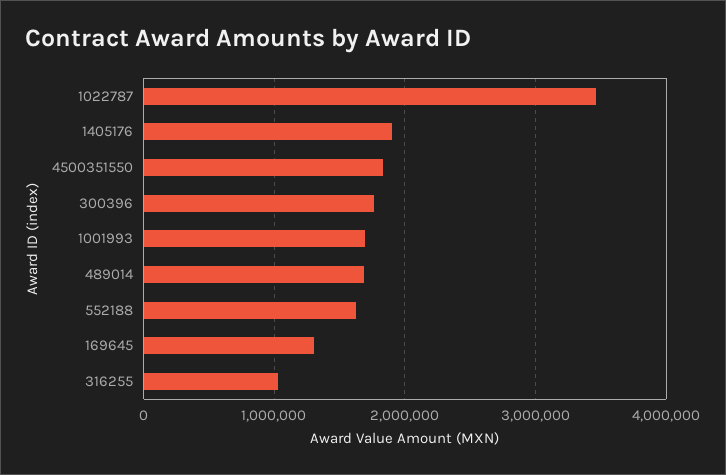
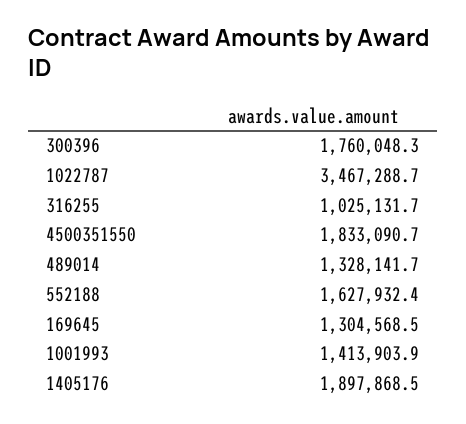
1001993: 1700000 -> 1413903.9
489014: 1700000 -> 1328141.7

